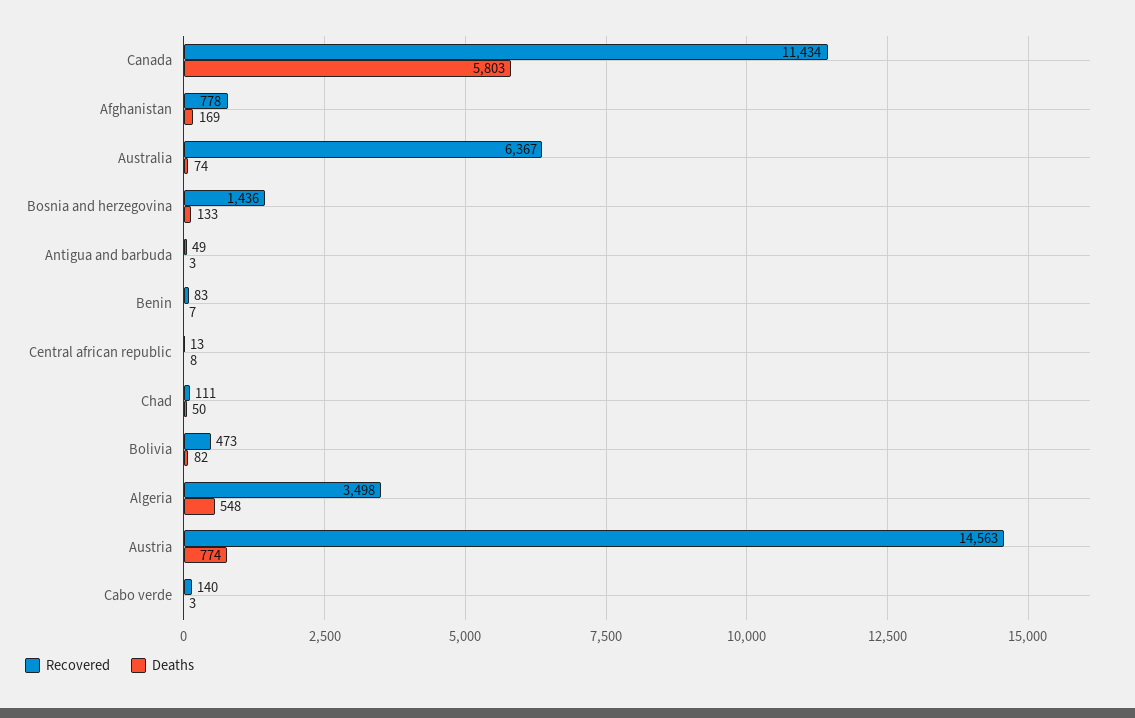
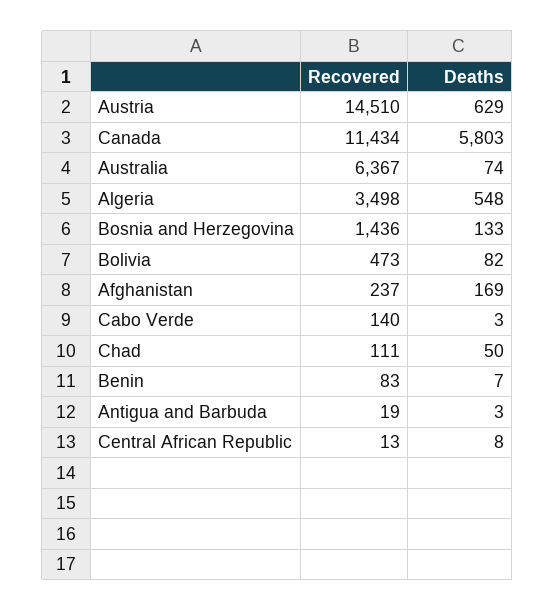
Recovered, Afghanistan: 778 -> 237
Recovered, Antigua and barbuda: 49 -> 19
Recovered, Austria: 14563 -> 14510
Deaths, Austria: 774 -> 629

